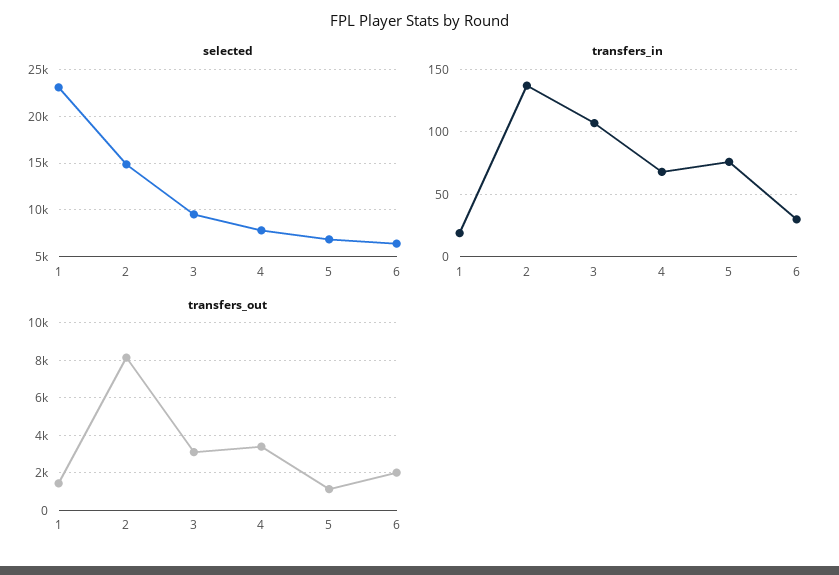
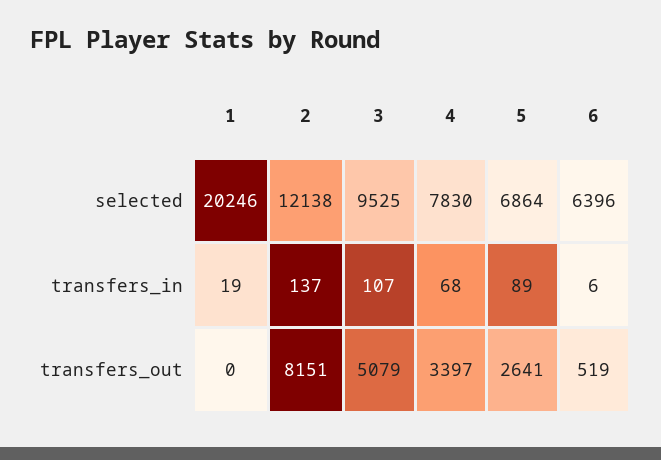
selected, 1: 23000 -> 20246
selected, 2: 15000 -> 12138
transfers_in, 5: 75 -> 89
transfers_in, 6: 30 -> 6
transfers_out, 1: 1500 -> 0
transfers_out, 3: 3000 -> 5079
transfers_out, 5: 1000 -> 2641
transfers_out, 6: 2000 -> 519

